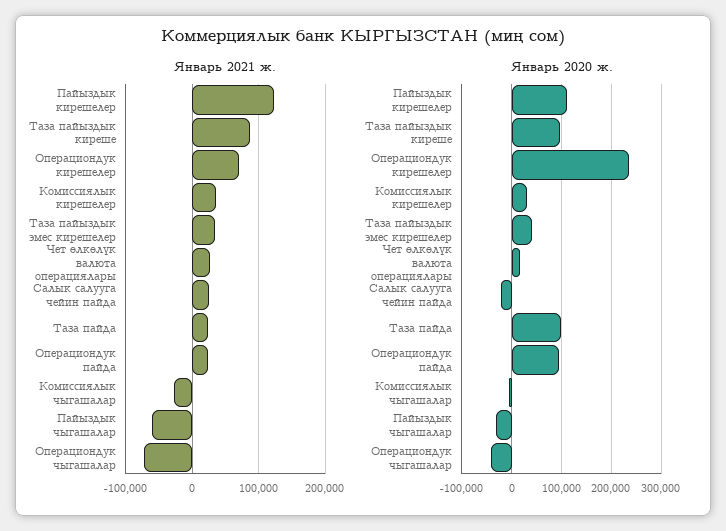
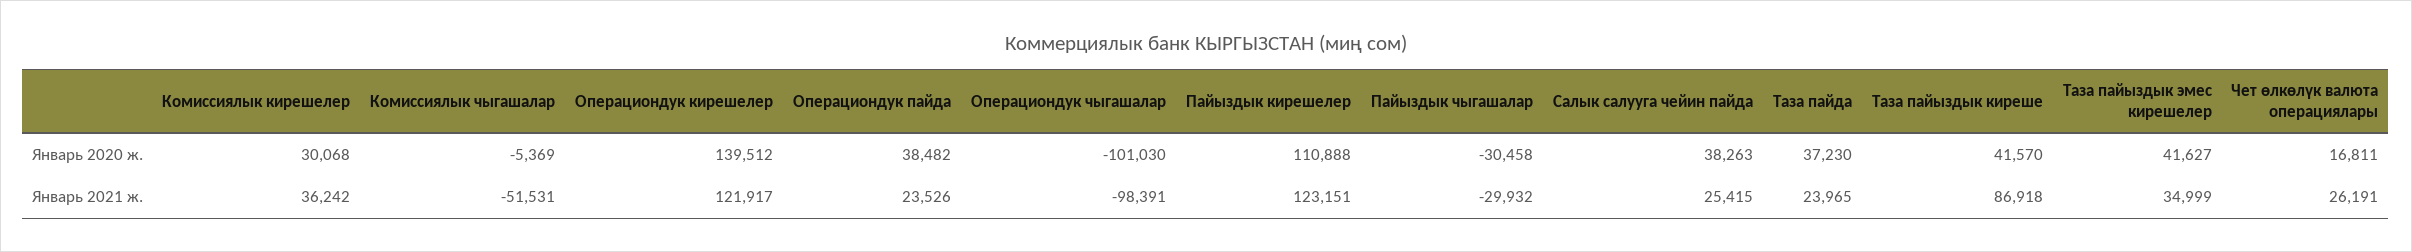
Январь 2021 ж., Операциондук кирешелер: 70000 -> 121917
Январь 2021 ж., Комиссиялык чыгашалар: -30000 -> -51531
Январь 2021 ж., Пайыздык чыгашалар: -60000 -> -29932
Январь 2021 ж., Операциондук чыгашалар: -70000 -> -98391
Январь 2020 ж., Таза пайыздык киреше: 100000 -> 41570
Январь 2020 ж., Операциондук кирешелер: 240000 -> 139512
Январь 2020 ж., Салык салууга чейин пайда: -20000 -> 38263
Январь 2020 ж., Таза пайда: 100000 -> 37230
Январь 2020 ж., Операциондук пайда: 100000 -> 38482
Январь 2020 ж., Операциондук чыгашалар: -40000 -> -101030

